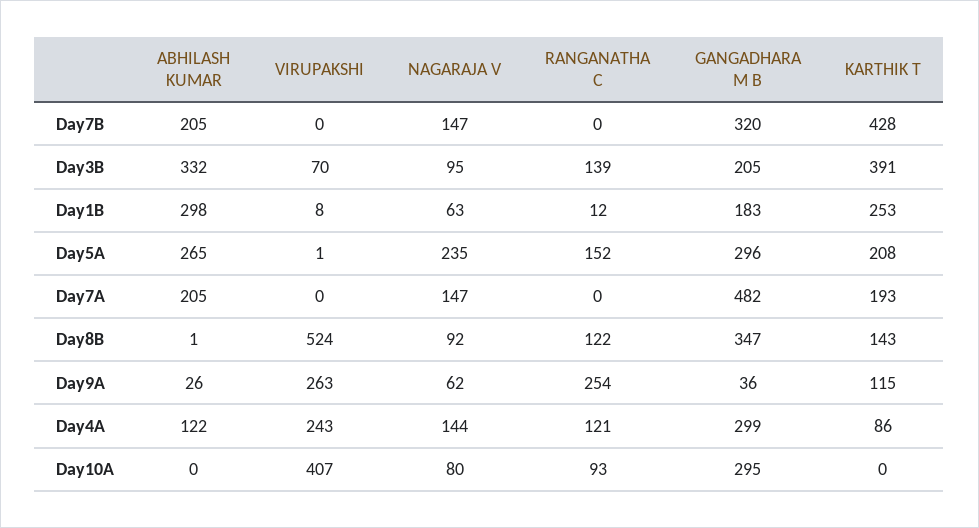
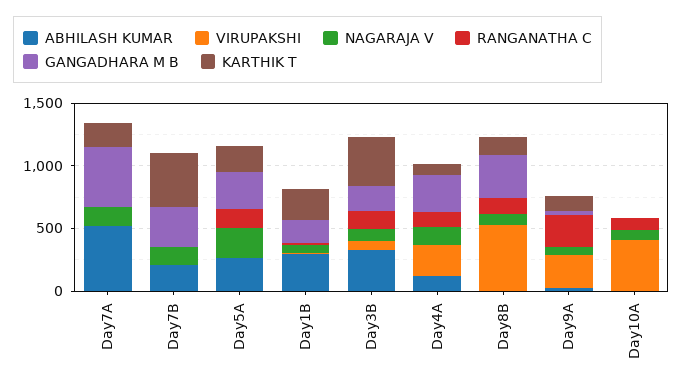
ABHILASH KUMAR, Day7A: 205 -> 500
GANGADHARA M B, Day10A: 295 -> 0

